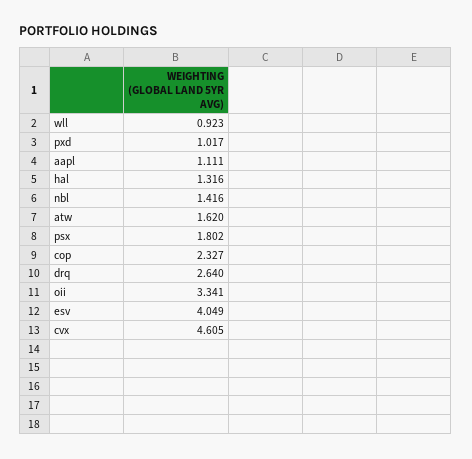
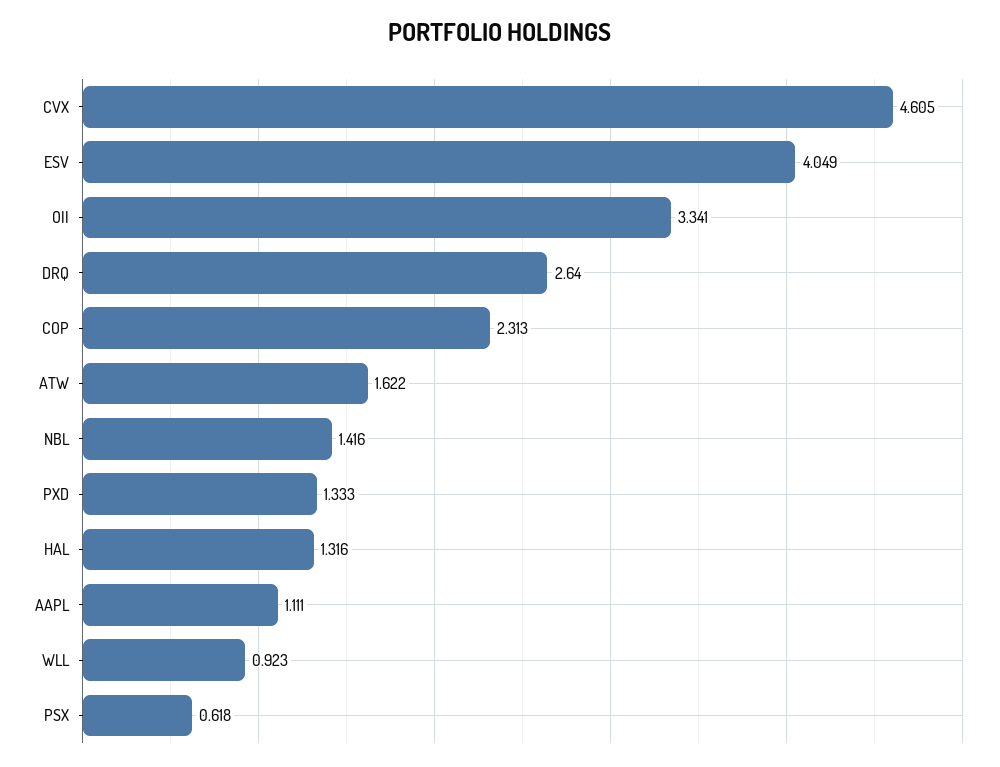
pxd: 1.017 -> 1.333
atw: 1.62 -> 1.622
psx: 1.802 -> 0.618
cop: 2.327 -> 2.313

